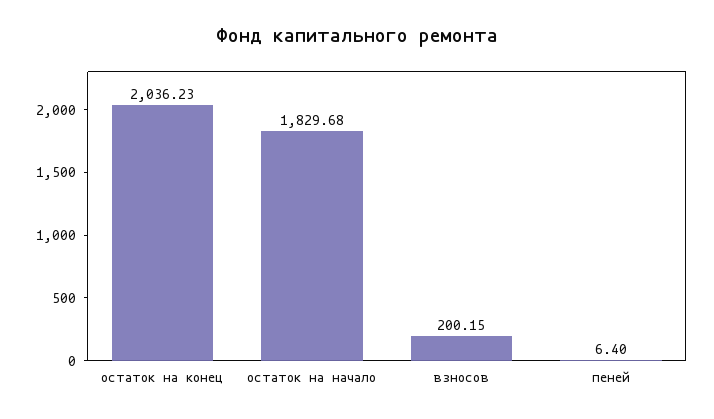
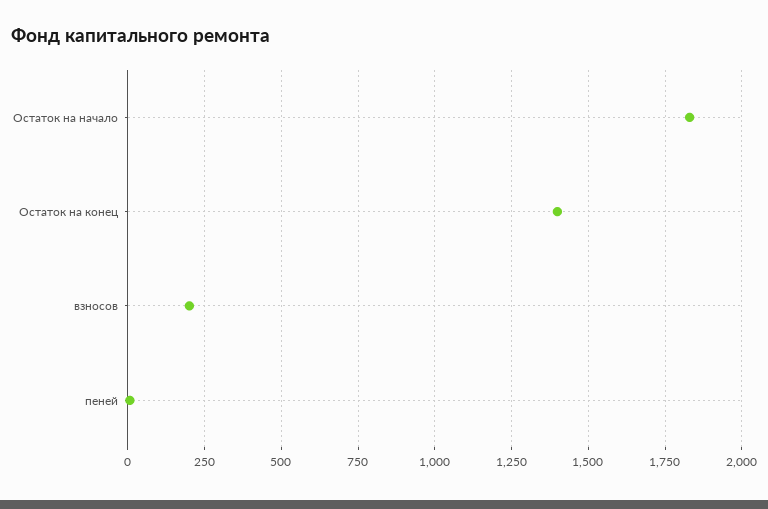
остаток на конец: 2036.23 -> 1400

